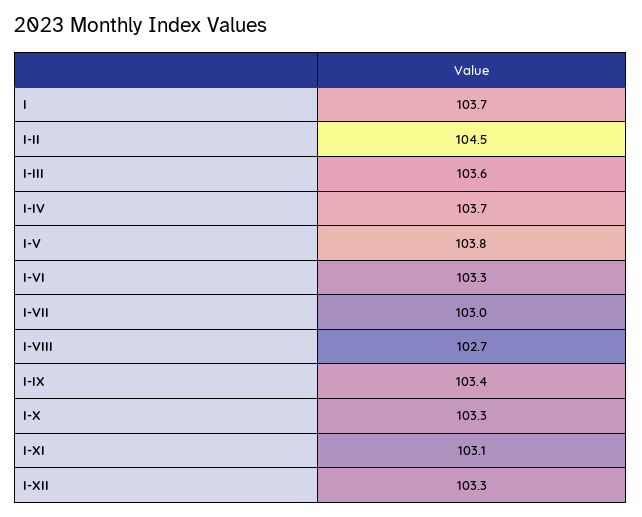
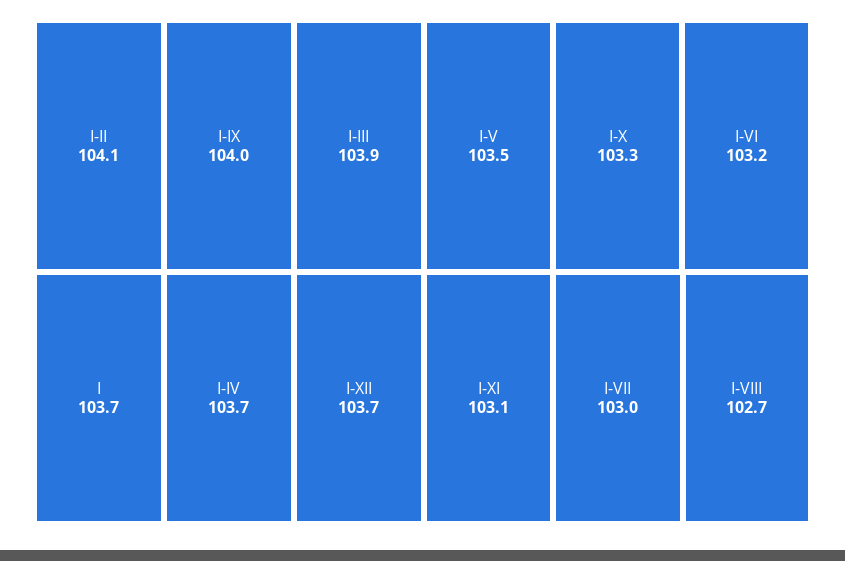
I-II: 104.5 -> 104.1
I-III: 103.6 -> 103.9
I-V: 103.8 -> 103.5
I-VI: 103.3 -> 103.2
I-IX: 103.4 -> 104
I-XII: 103.3 -> 103.7

